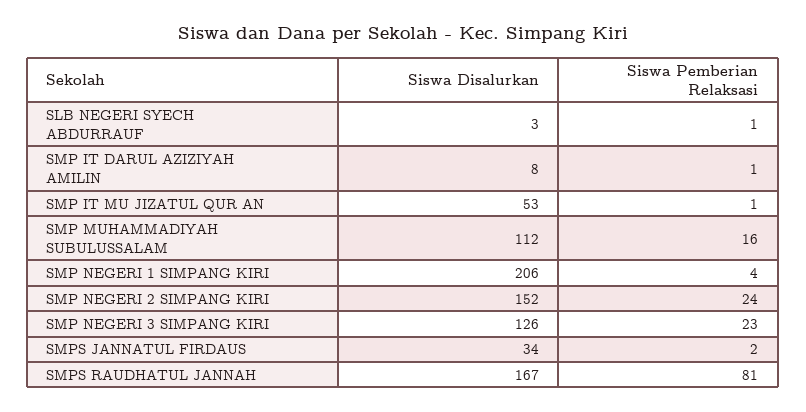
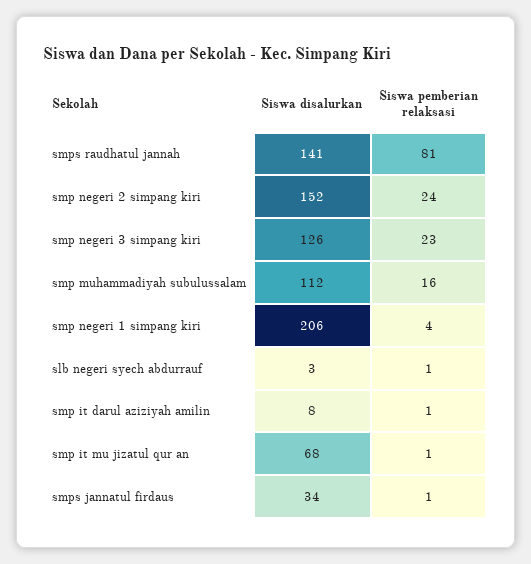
Siswa Disalurkan, SMP IT MU JIZATUL QUR AN: 53 -> 68
Siswa Pemberian Relaksasi, SMPS JANNATUL FIRDAUS: 2 -> 1
Siswa Disalurkan, SMPS RAUDHATUL JANNAH: 167 -> 141

